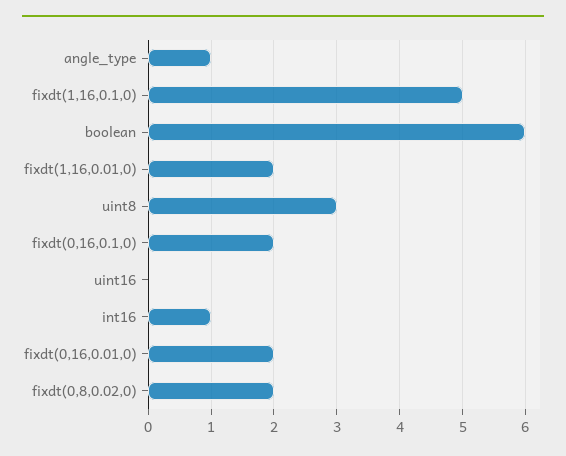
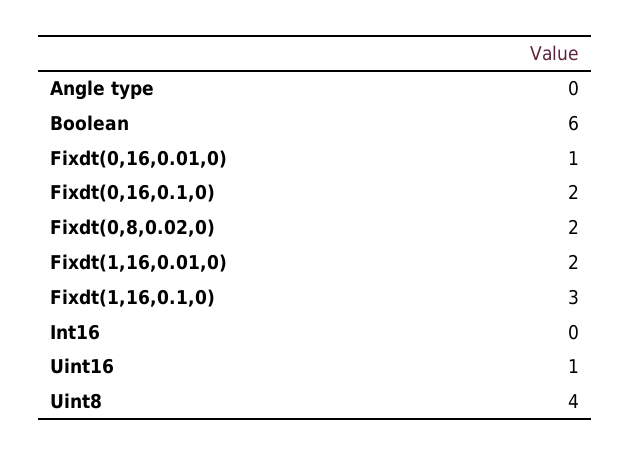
angle_type: 1 -> 0
fixdt(1,16,0.1,0): 5 -> 3
uint8: 3 -> 4
uint16: 0 -> 1
int16: 1 -> 0
fixdt(0,16,0.01,0): 2 -> 1

